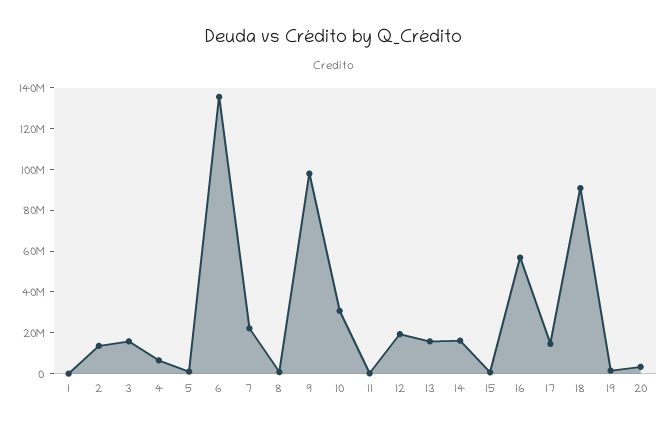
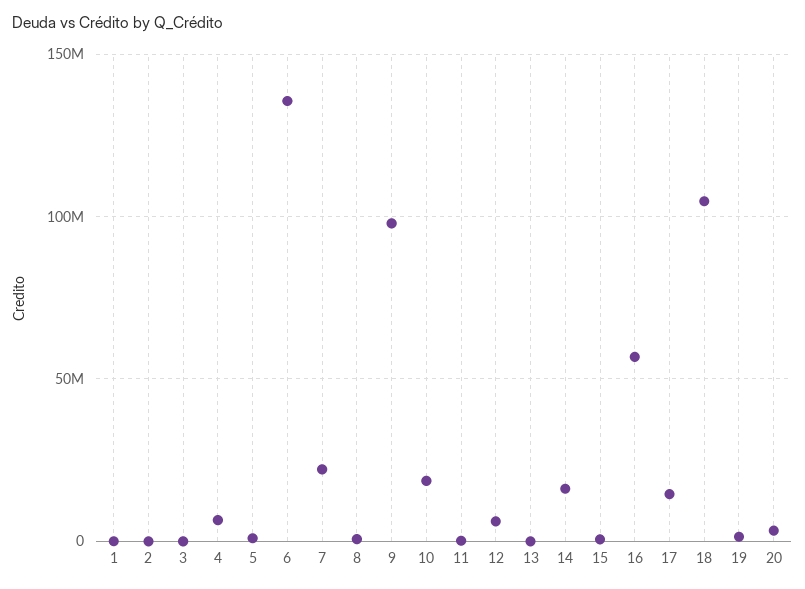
2: 15000000 -> 0
3: 15000000 -> 0
10: 30000000 -> 20000000
12: 20000000 -> 5000000
13: 15000000 -> 0
18: 90000000 -> 105000000

